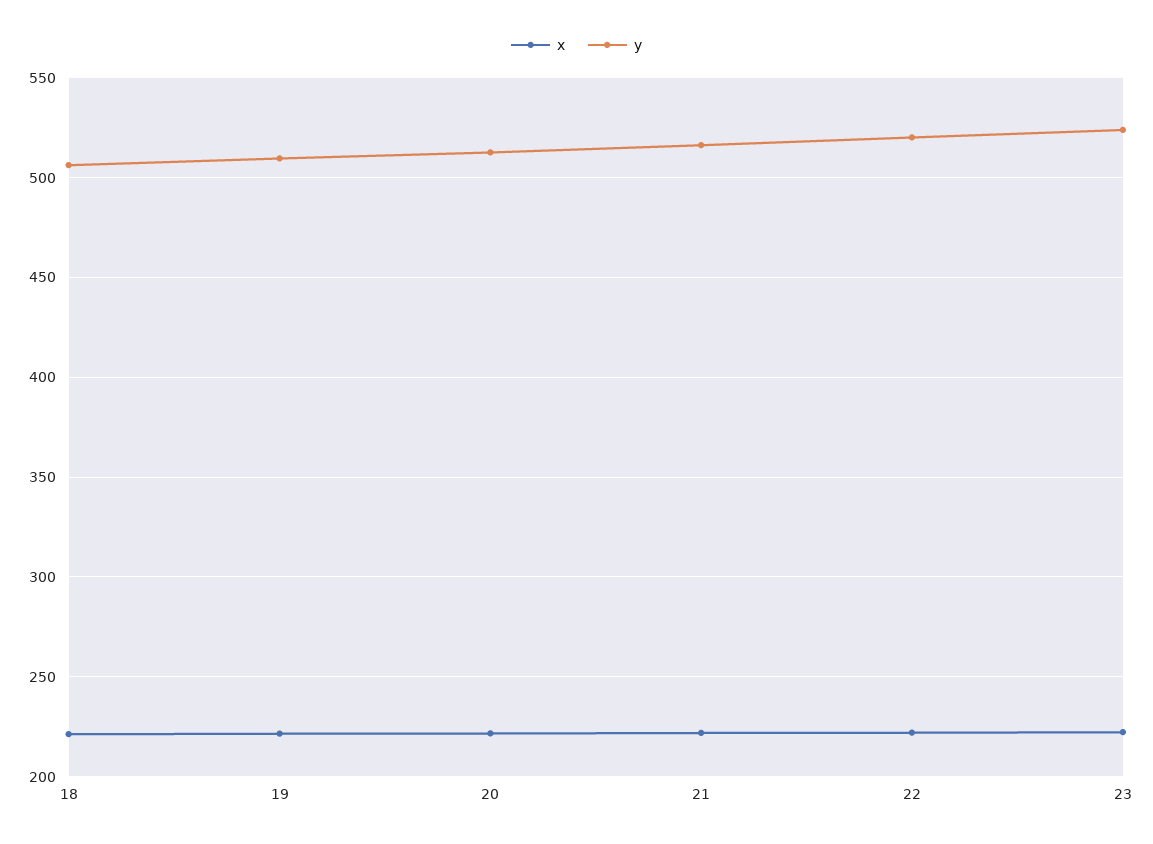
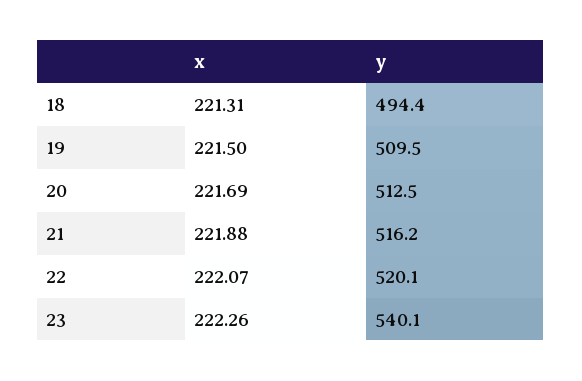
y, 18: 505 -> 494.4
y, 23: 525 -> 540.1

